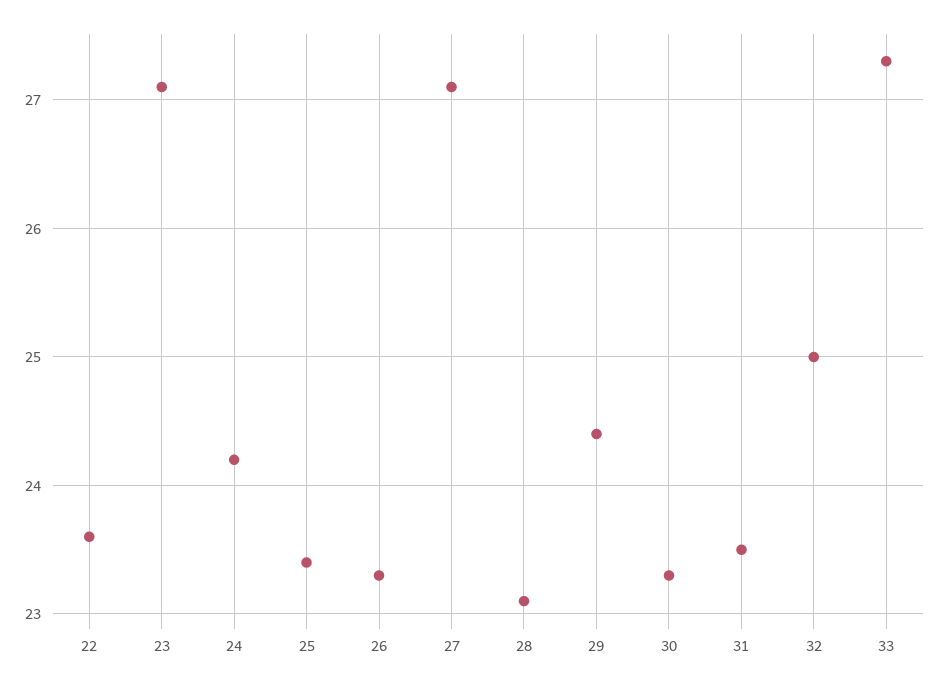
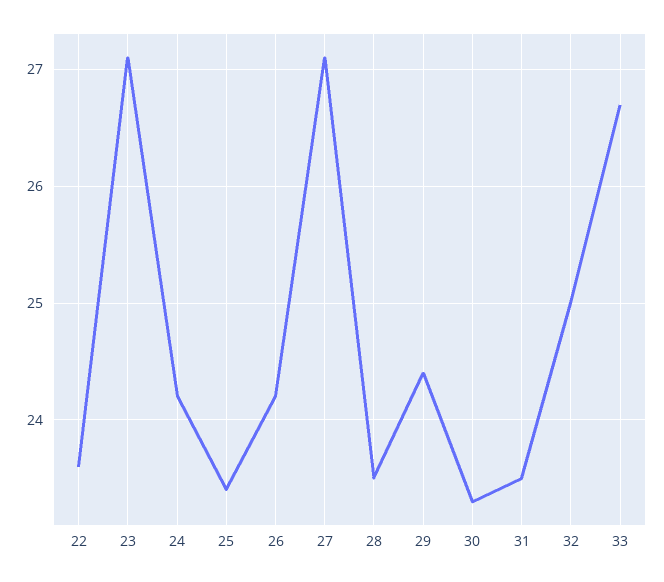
26: 23.3 -> 24.2
28: 23.1 -> 23.5
33: 27.3 -> 26.7

